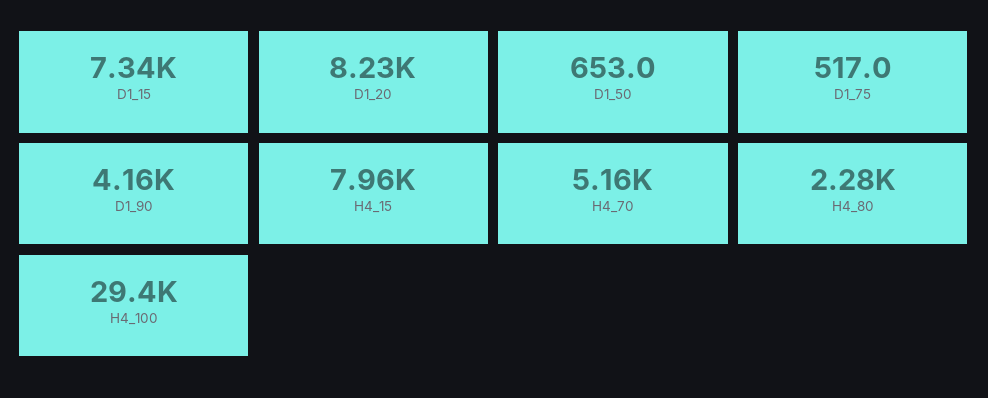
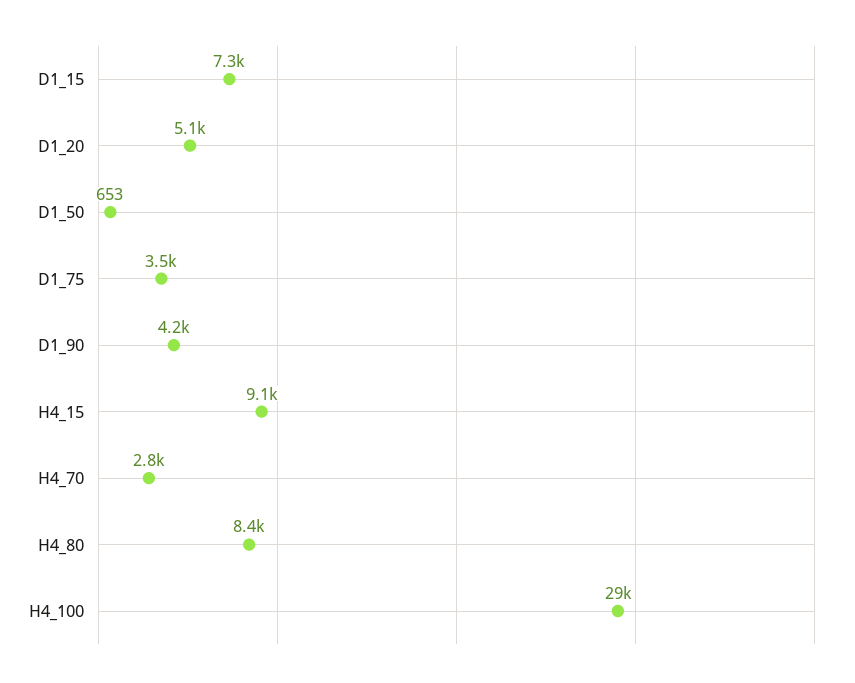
D1_20: 8230 -> 5100
D1_75: 517 -> 3500
H4_15: 7960 -> 9100
H4_70: 5160 -> 2800
H4_80: 2280 -> 8400

